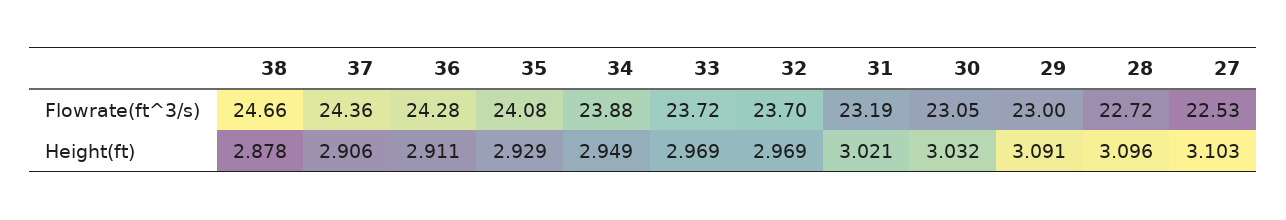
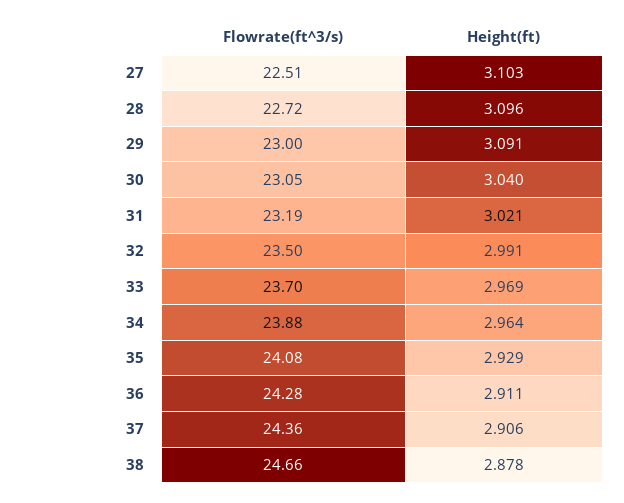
33, Flowrate(ft^3/s): 23.72 -> 23.7
32, Flowrate(ft^3/s): 23.7 -> 23.5
27, Flowrate(ft^3/s): 22.53 -> 22.51
34, Height(ft): 2.949 -> 2.964
32, Height(ft): 2.969 -> 2.991
30, Height(ft): 3.032 -> 3.04

